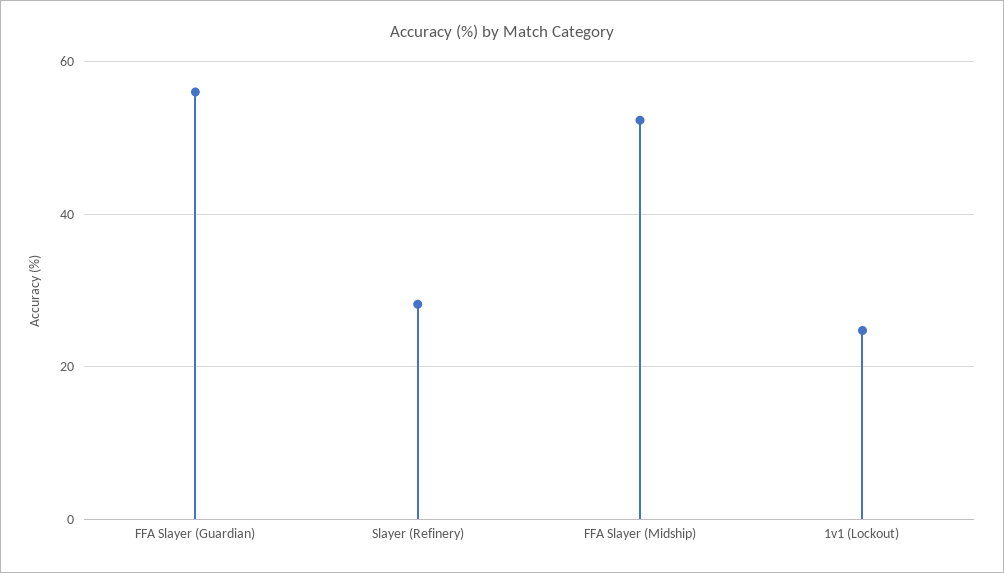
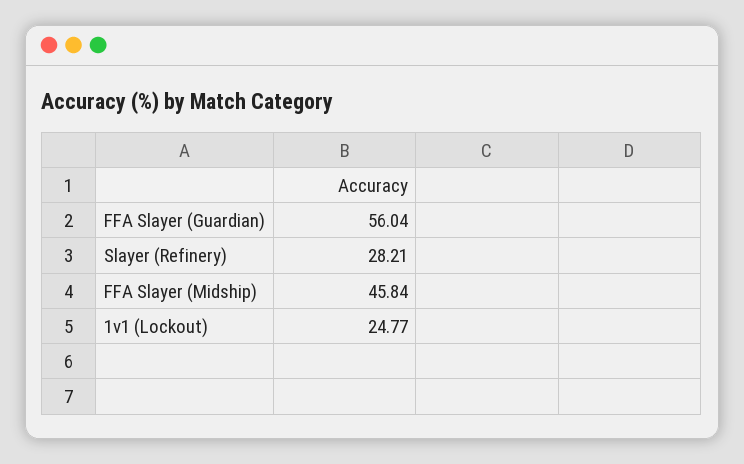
FFA Slayer (Midship): 52 -> 45.84

